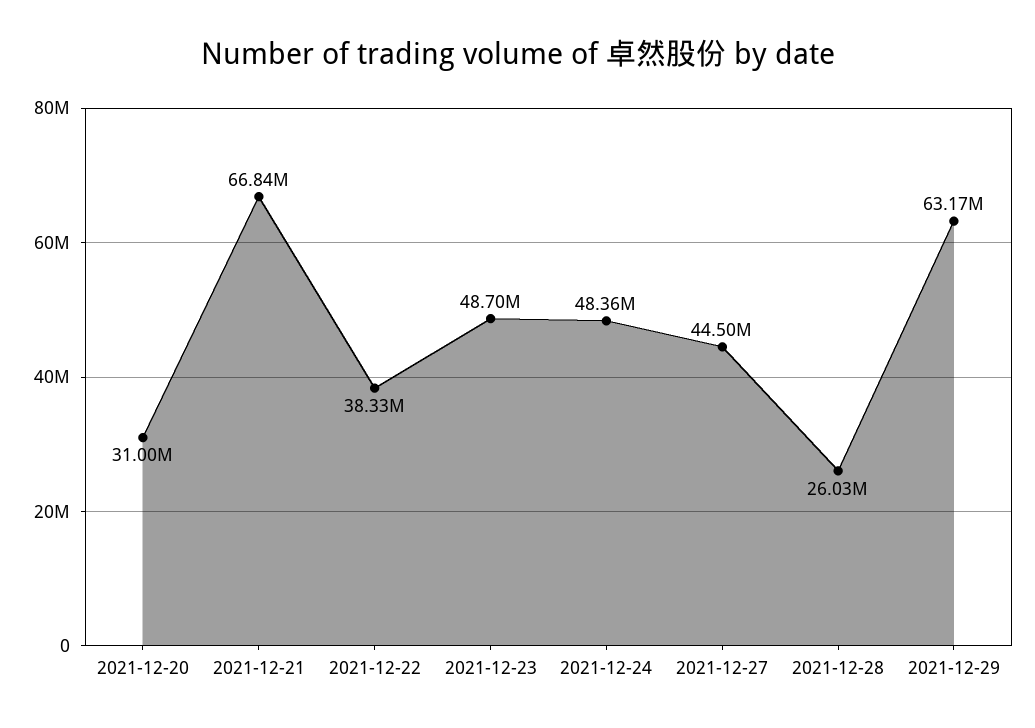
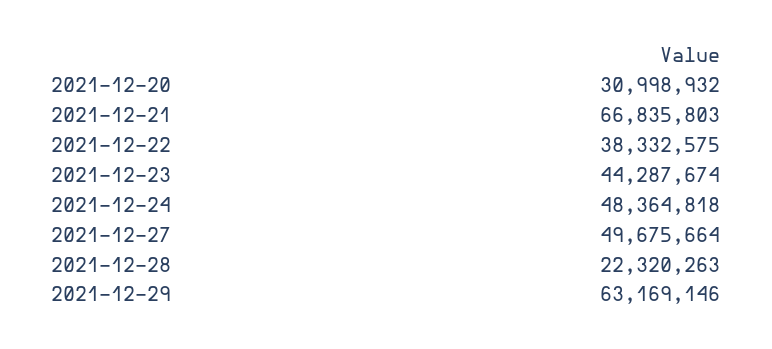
2021-12-23: 48700000 -> 44287674
2021-12-27: 44500000 -> 49675664
2021-12-28: 26030000 -> 22320263

